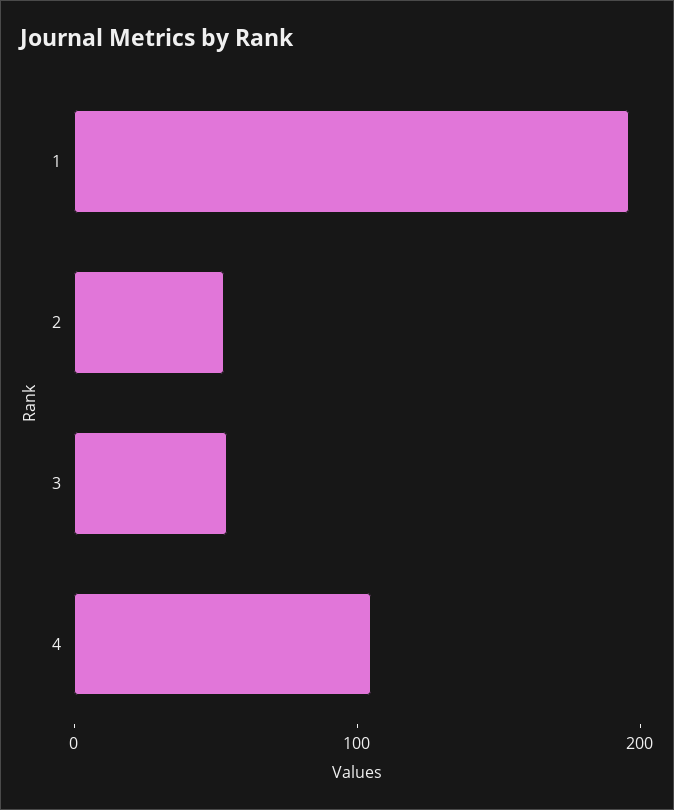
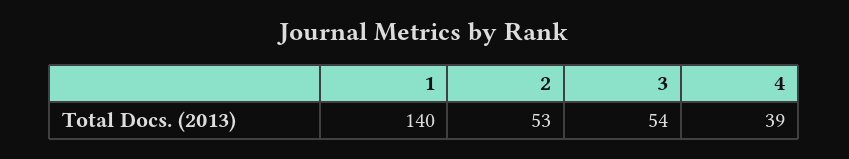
1: 200 -> 140
4: 100 -> 39

